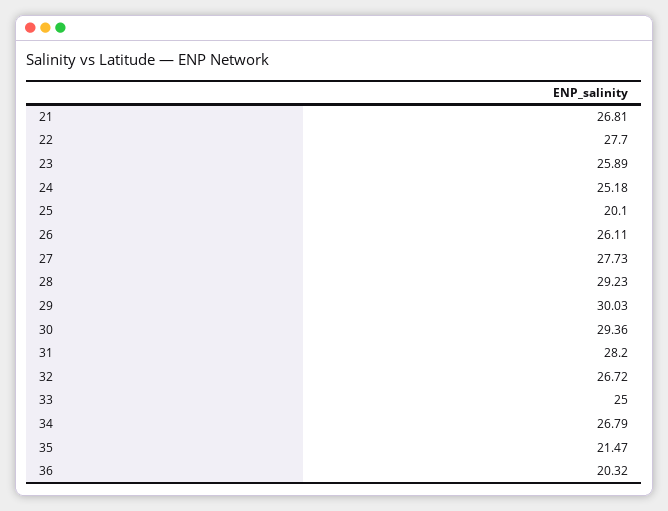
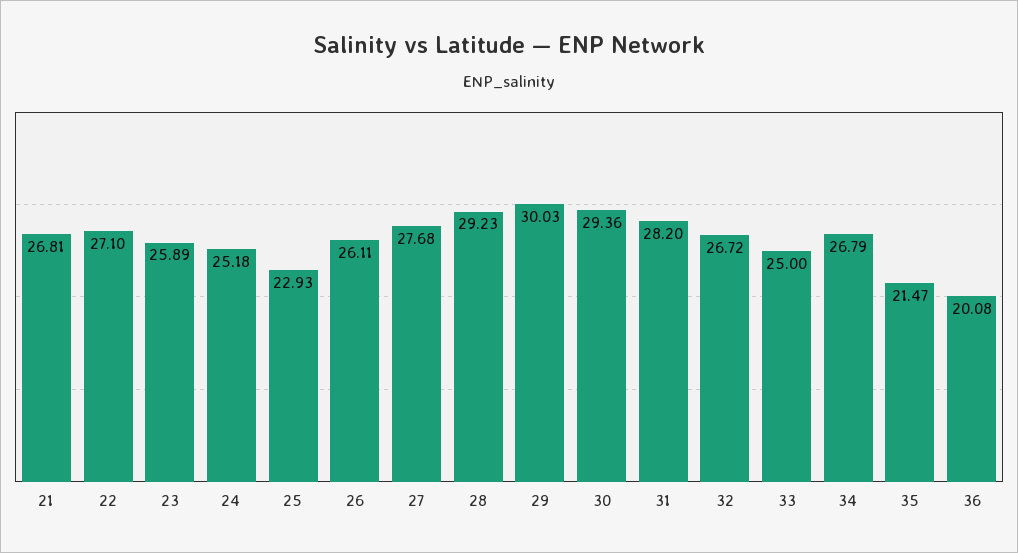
22: 27.7 -> 27.1
25: 20.1 -> 22.93
27: 27.73 -> 27.68
36: 20.32 -> 20.08

